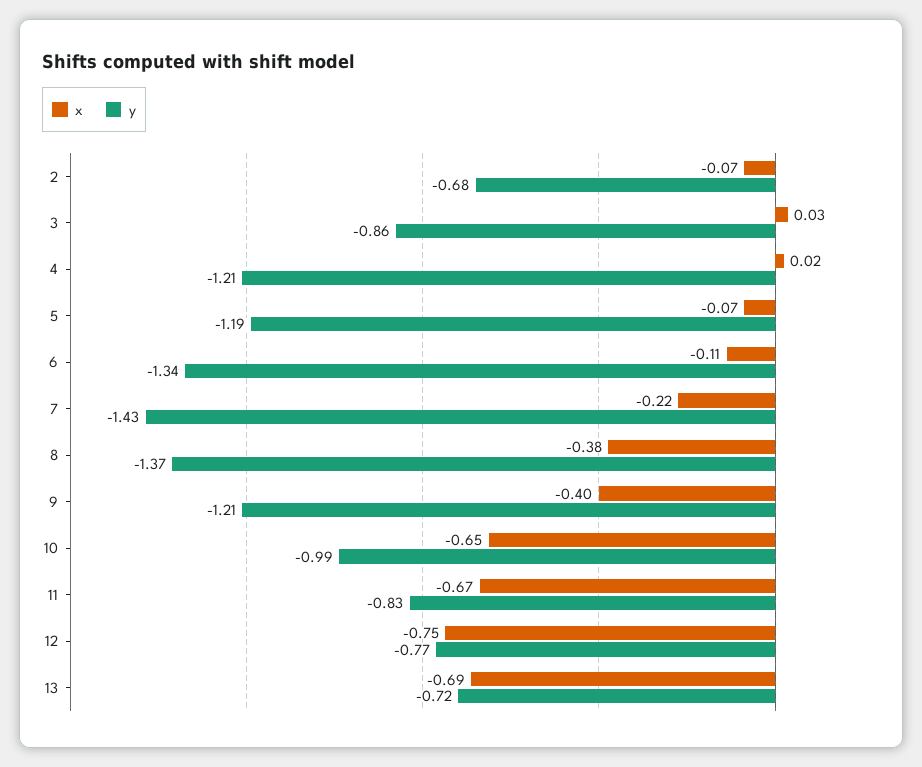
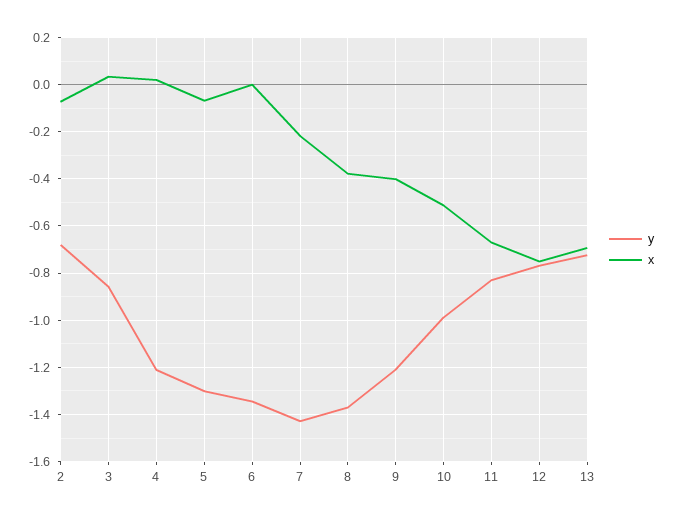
y, 5: -1.19 -> -1.3
x, 6: -0.11 -> 0
x, 10: -0.65 -> -0.5

